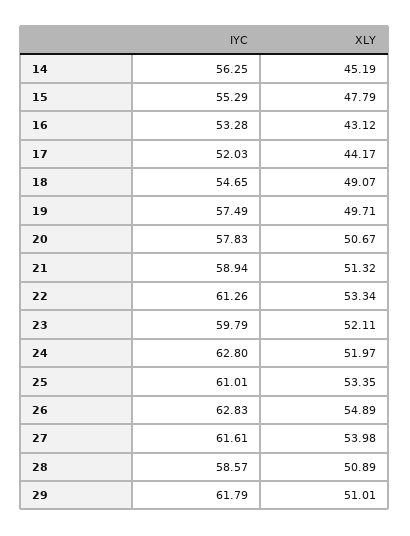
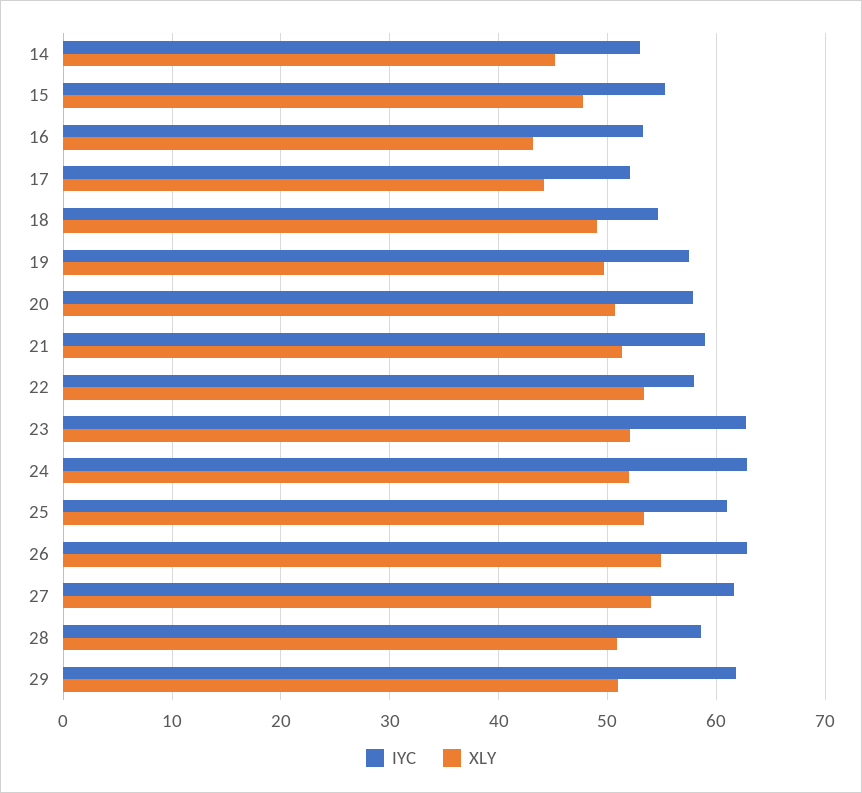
IYC, 14: 56.25 -> 53
IYC, 22: 61.26 -> 58
IYC, 23: 59.79 -> 63

